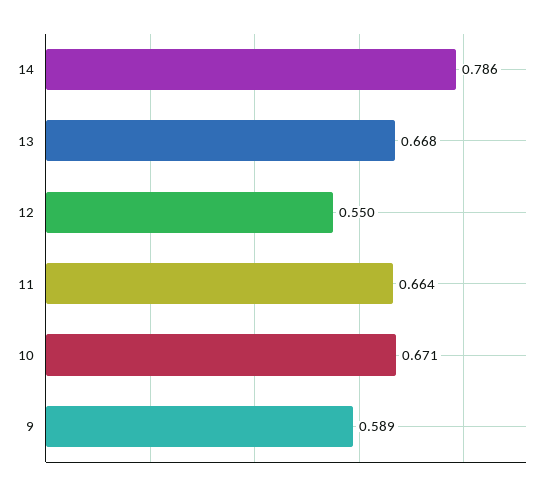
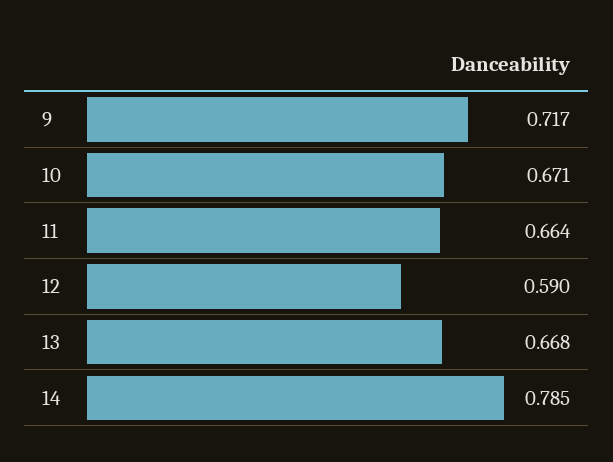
14: 0.786 -> 0.785
12: 0.55 -> 0.59
9: 0.589 -> 0.717

